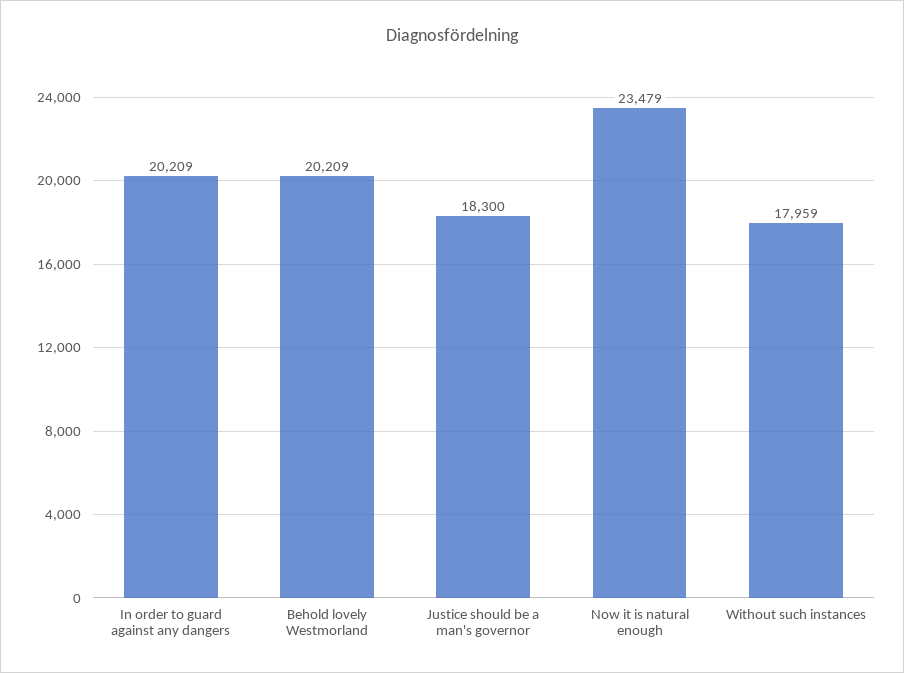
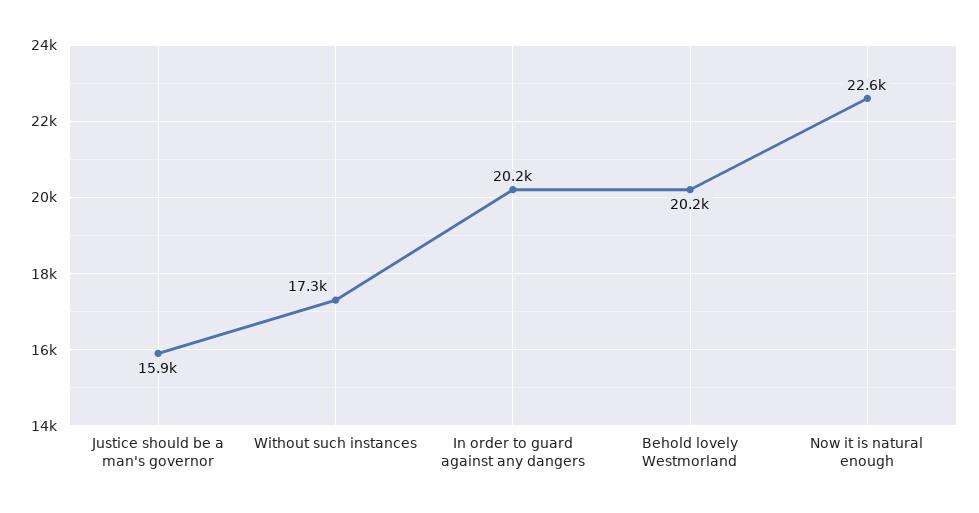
Justice should be a man's governor: 18300 -> 15900
Now it is natural enough: 23479 -> 22600
Without such instances: 17959 -> 17300

